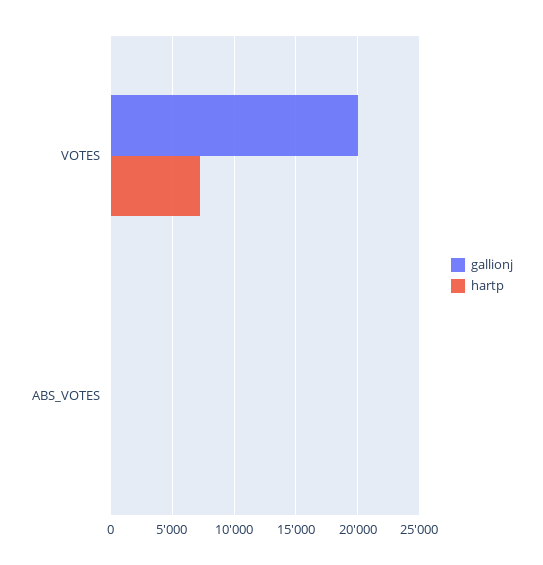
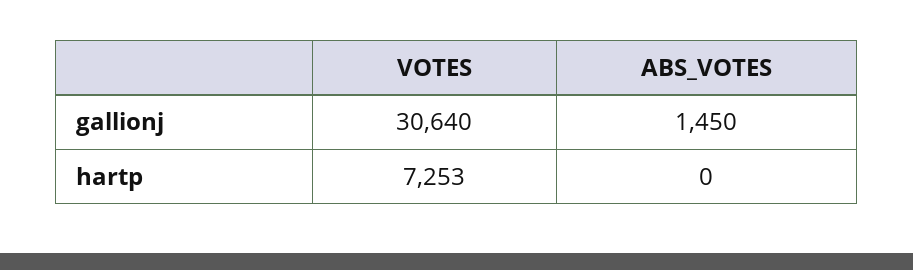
gallionj, VOTES: 20000 -> 30640
gallionj, ABS_VOTES: 0 -> 1450

